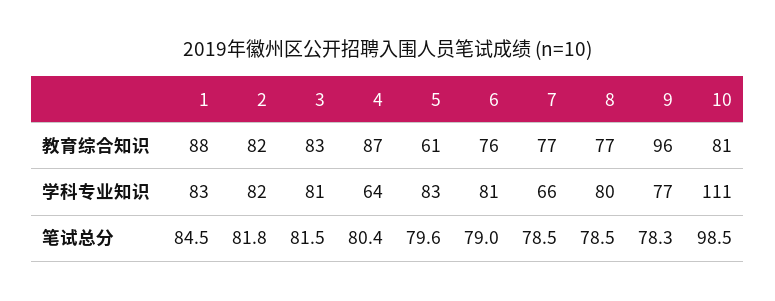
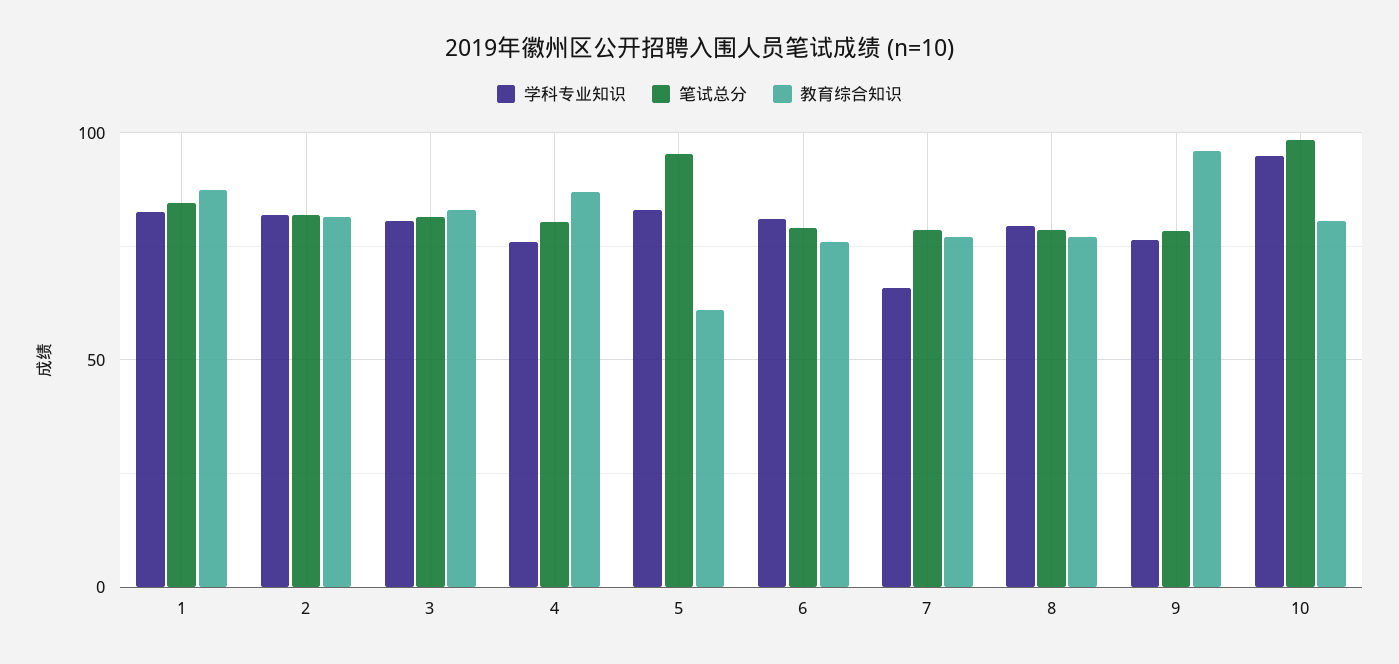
学科专业知识, 4: 64 -> 75
学科专业知识, 10: 111 -> 95
笔试总分, 5: 79.6 -> 95

